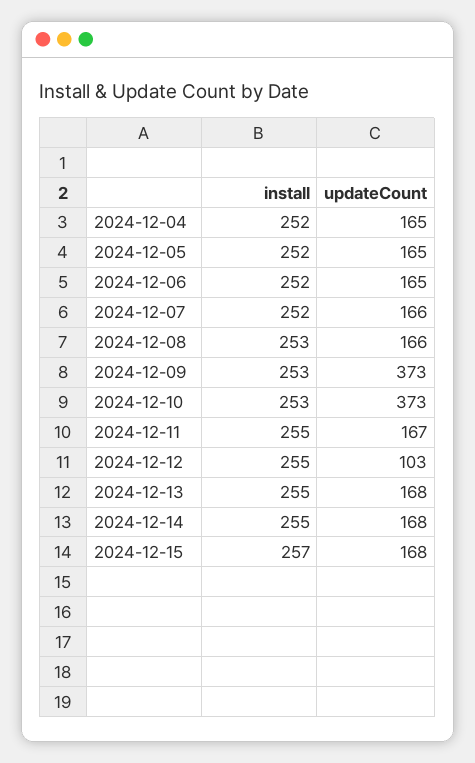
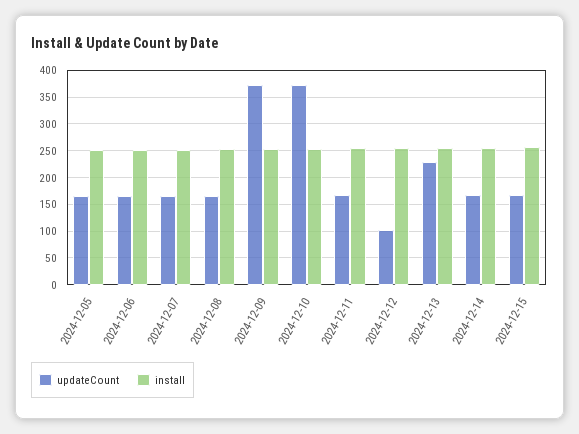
install, 2024-12-04: 252 -> none
updateCount, 2024-12-04: 165 -> none
updateCount, 2024-12-13: 168 -> 225

